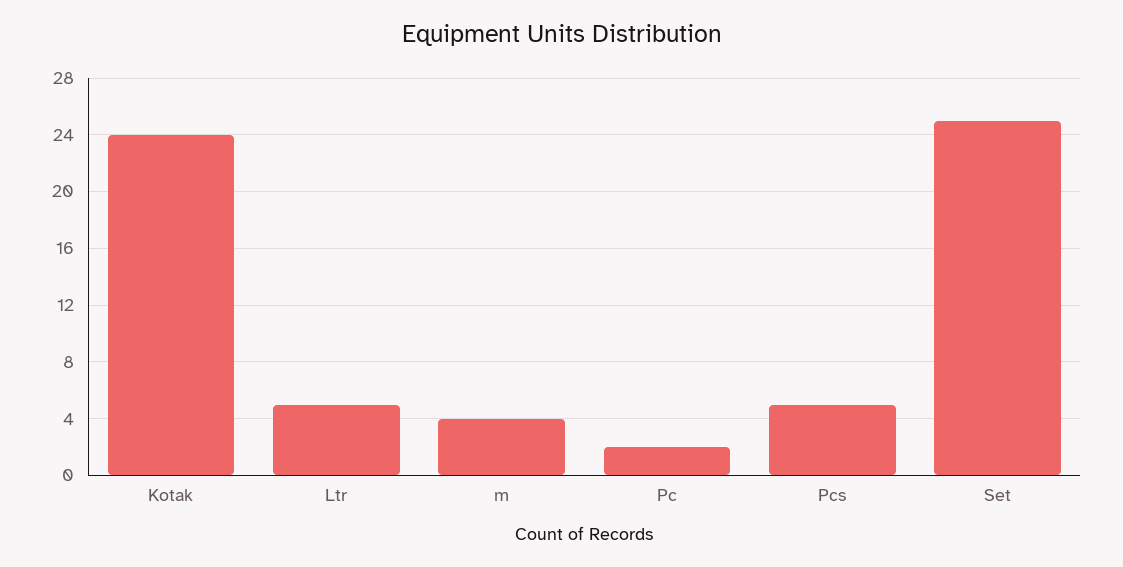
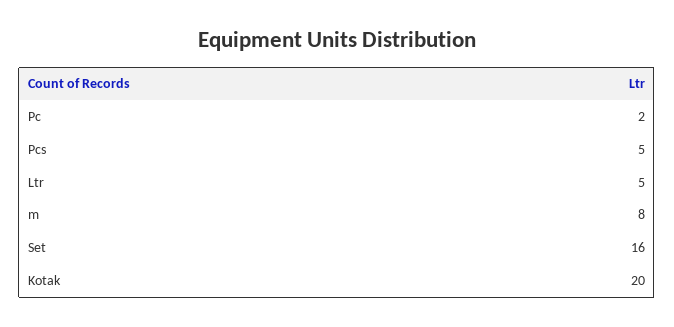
Kotak: 24 -> 20
m: 4 -> 8
Set: 25 -> 16

